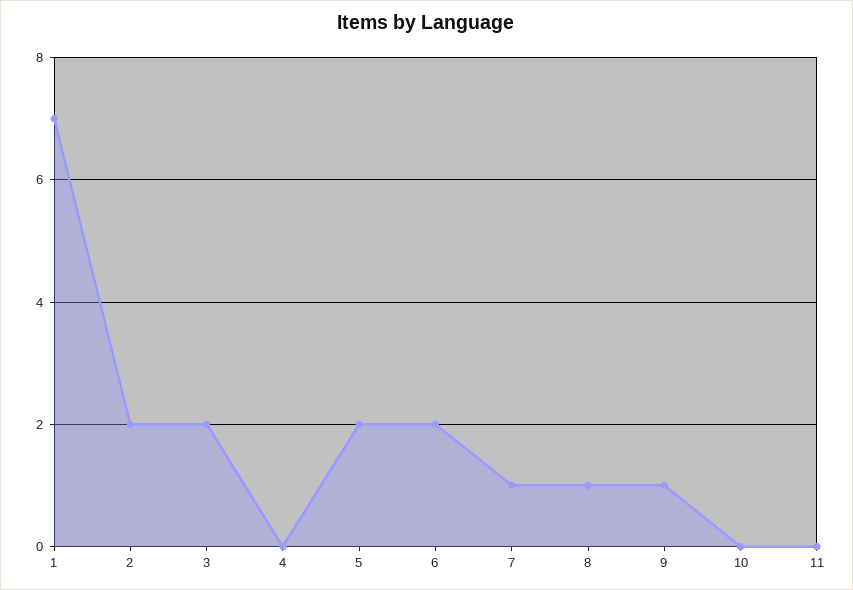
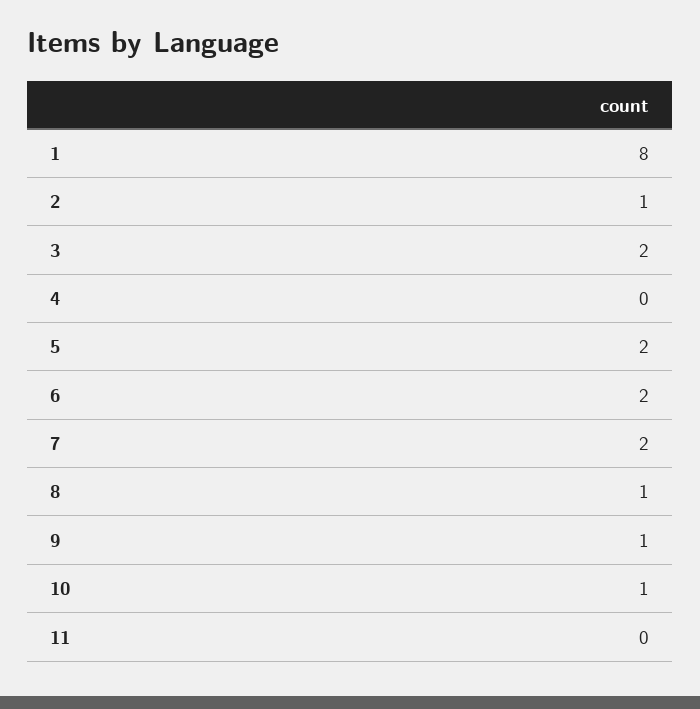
1: 7 -> 8
2: 2 -> 1
7: 1 -> 2
10: 0 -> 1

